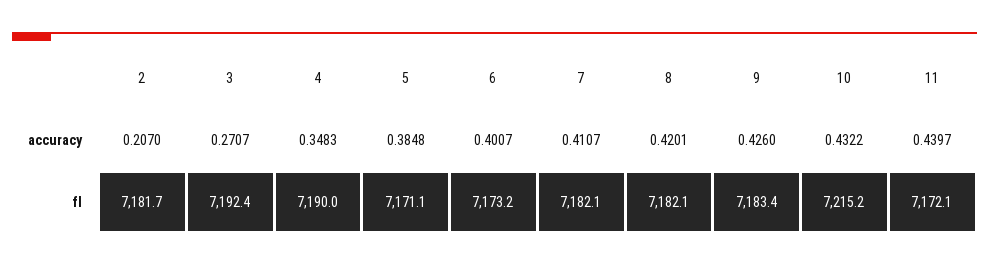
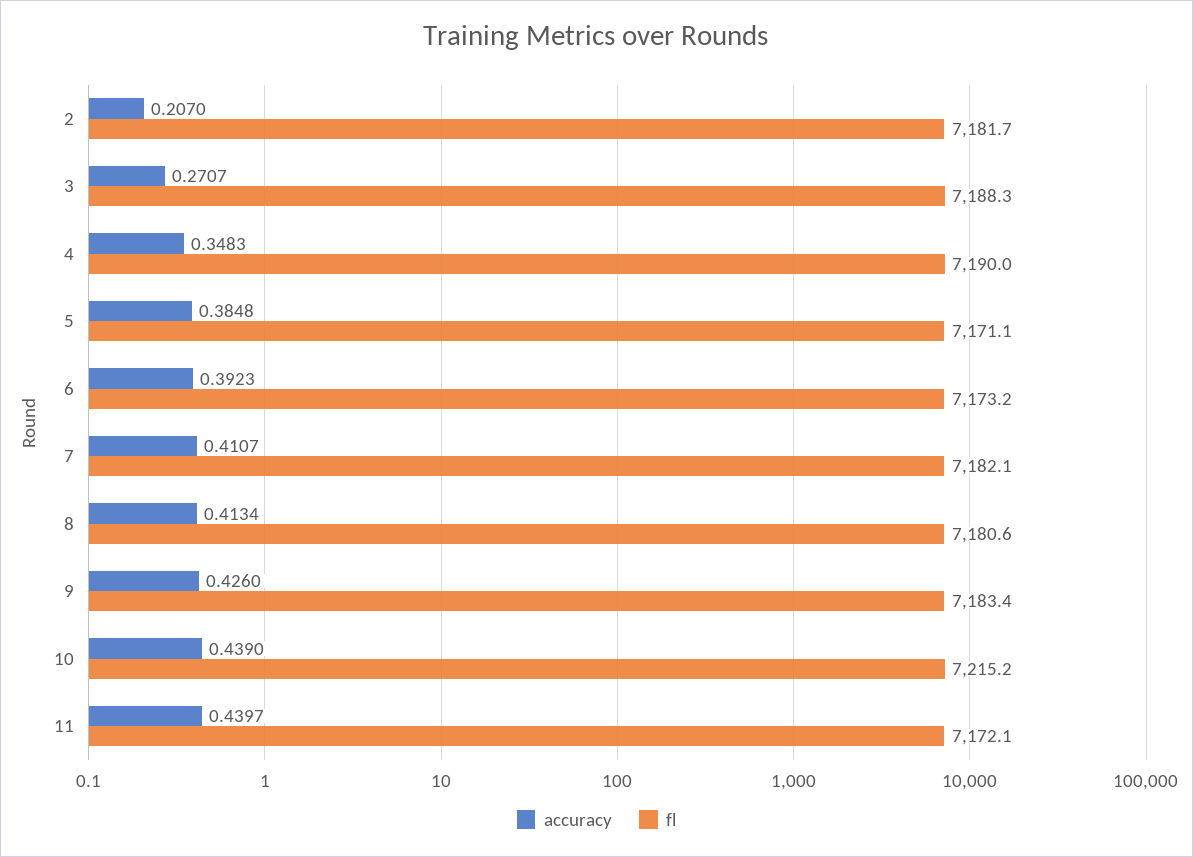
accuracy, 6: 0.4007 -> 0.3923
accuracy, 8: 0.4201 -> 0.4134
accuracy, 10: 0.4322 -> 0.439
fl, 3: 7192.4 -> 7188.3
fl, 8: 7182.1 -> 7180.6

